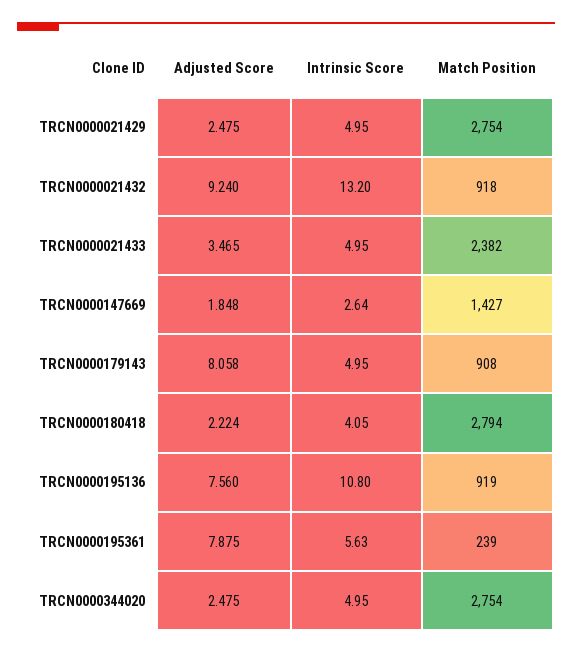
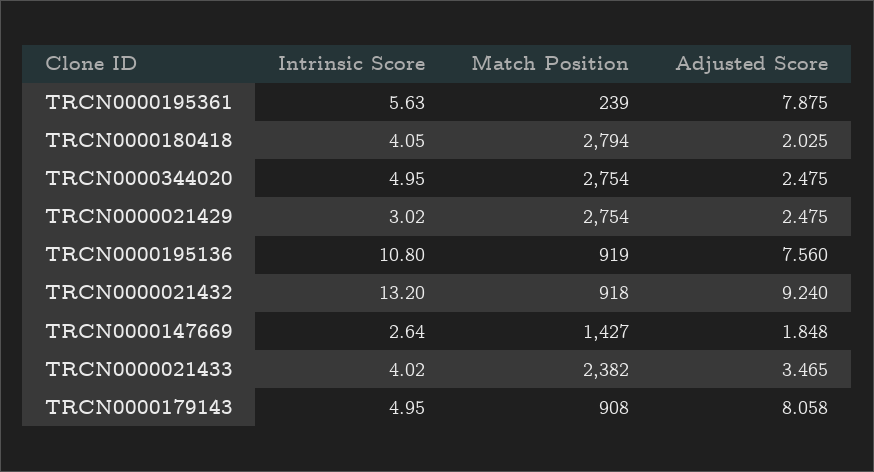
Intrinsic Score, TRCN0000021429: 4.95 -> 3.02
Intrinsic Score, TRCN0000021433: 4.95 -> 4.02
Adjusted Score, TRCN0000180418: 2.224 -> 2.025

